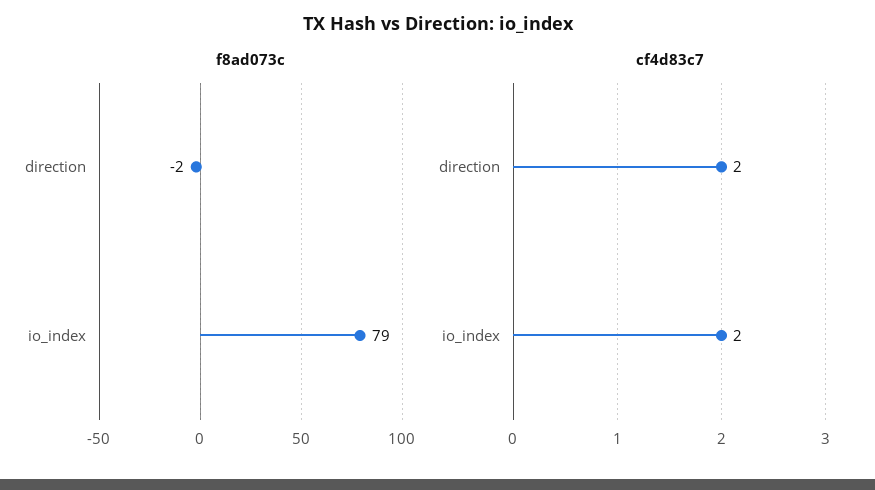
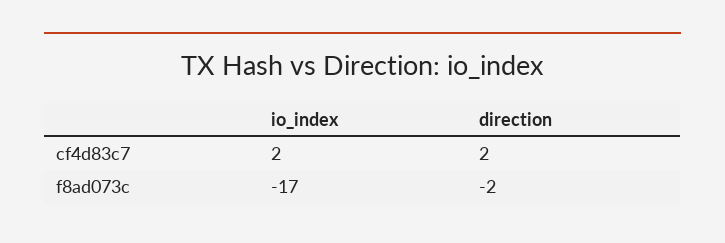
f8ad073c, io_index: 79 -> -17

